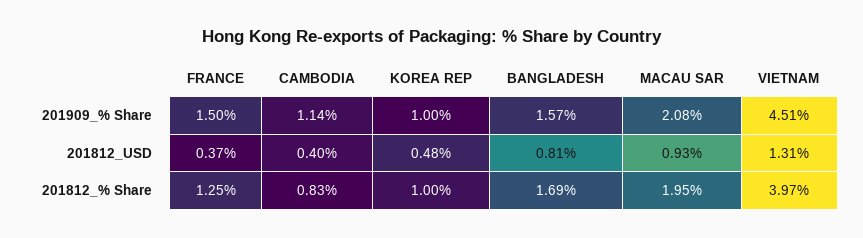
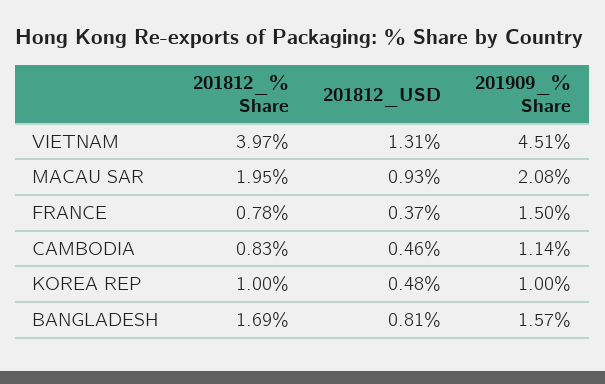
CAMBODIA, 201812_USD: 0.4 -> 0.46
FRANCE, 201812_% Share: 1.25 -> 0.78

